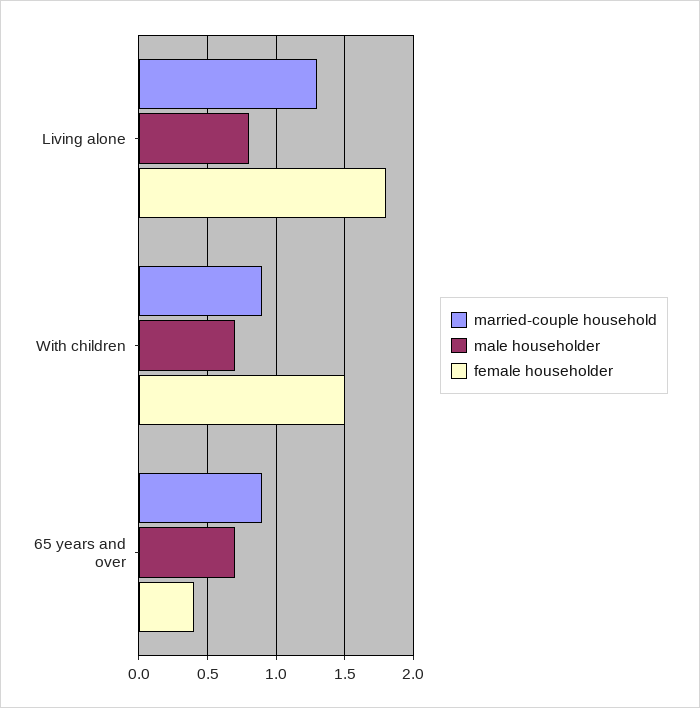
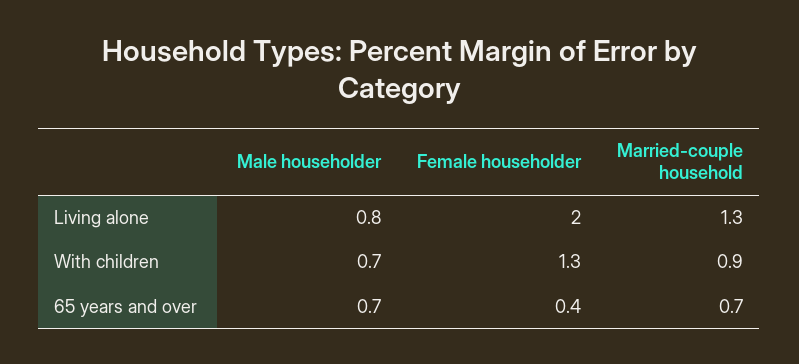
female householder, Living alone: 1.8 -> 2
female householder, With children: 1.5 -> 1.3
married-couple household, 65 years and over: 0.9 -> 0.7

